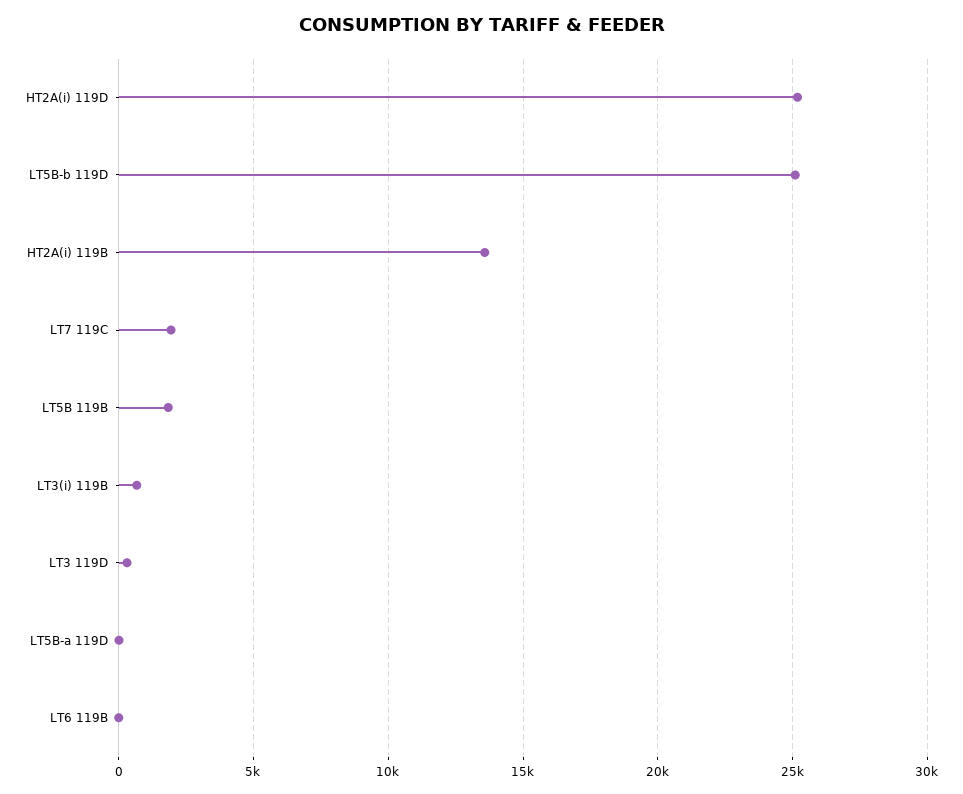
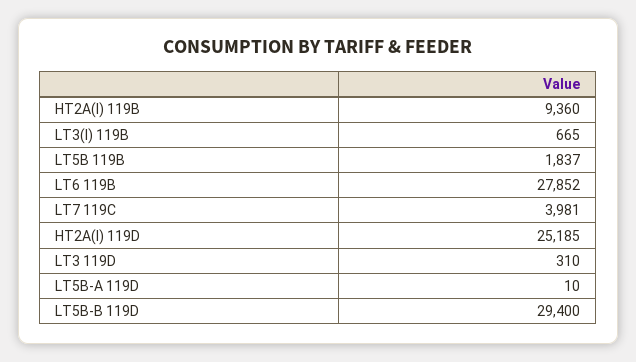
LT5B-b 119D: 25000 -> 29400
HT2A(i) 119B: 13500 -> 9360
LT7 119C: 2000 -> 3981
LT6 119B: 0 -> 27852

